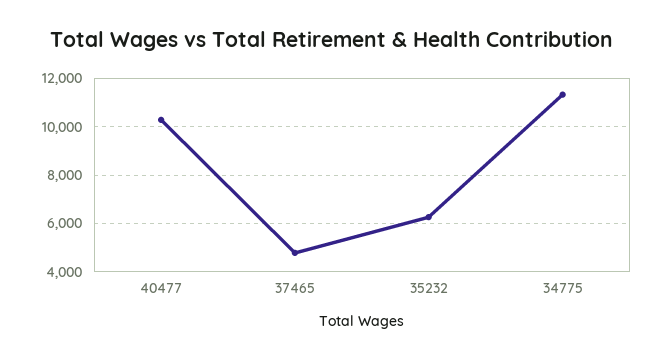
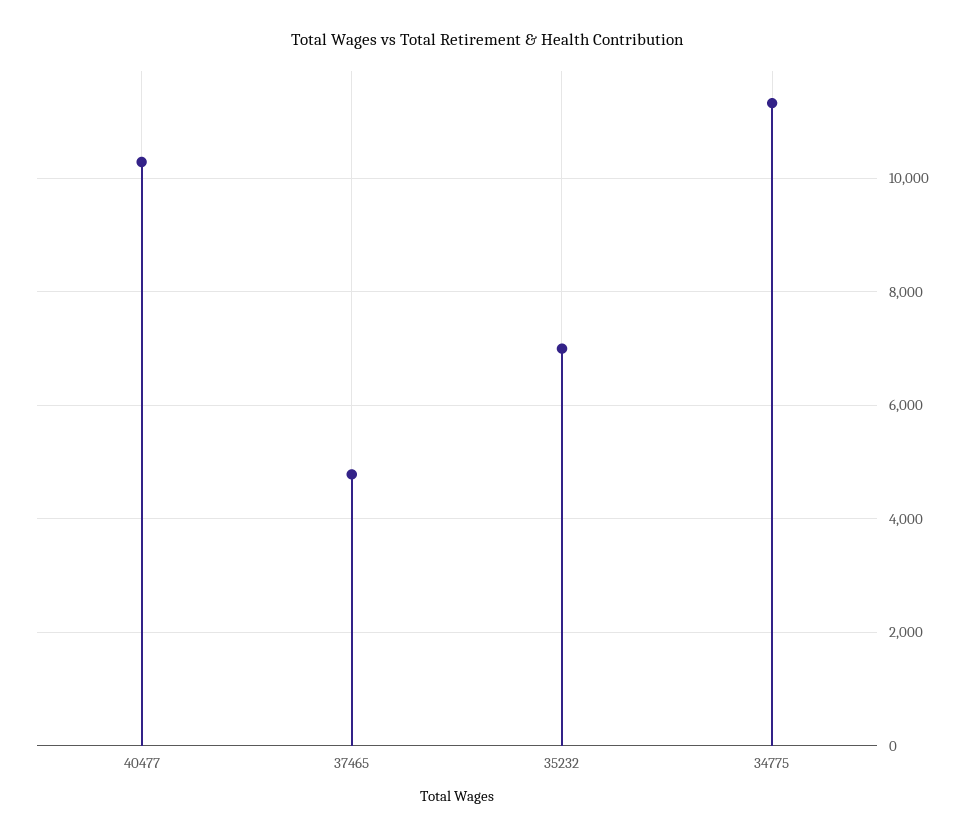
35232: 6250 -> 7000

